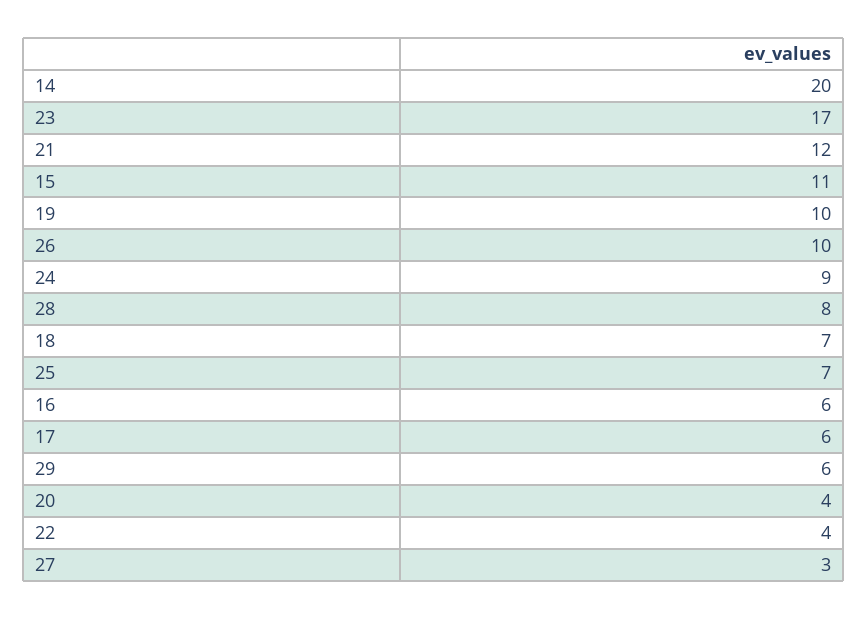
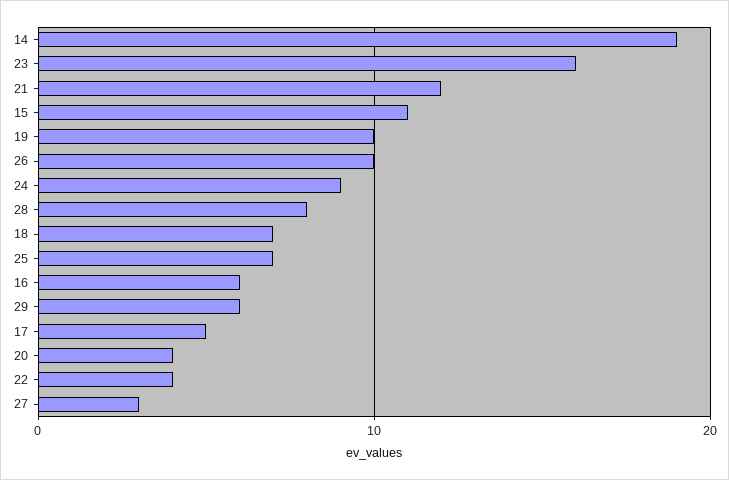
14: 20 -> 19
23: 17 -> 16
17: 6 -> 5

